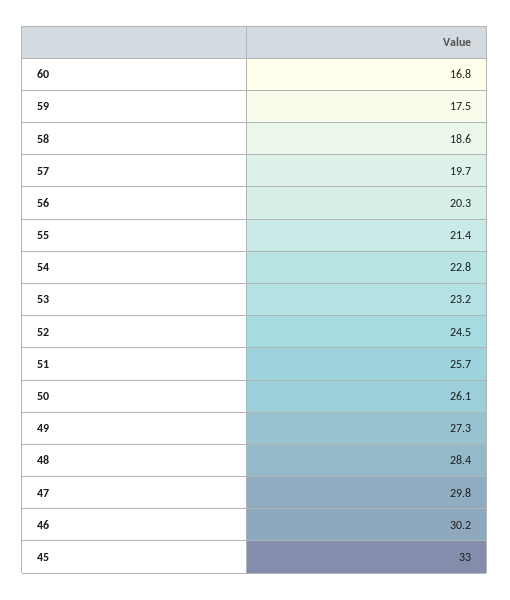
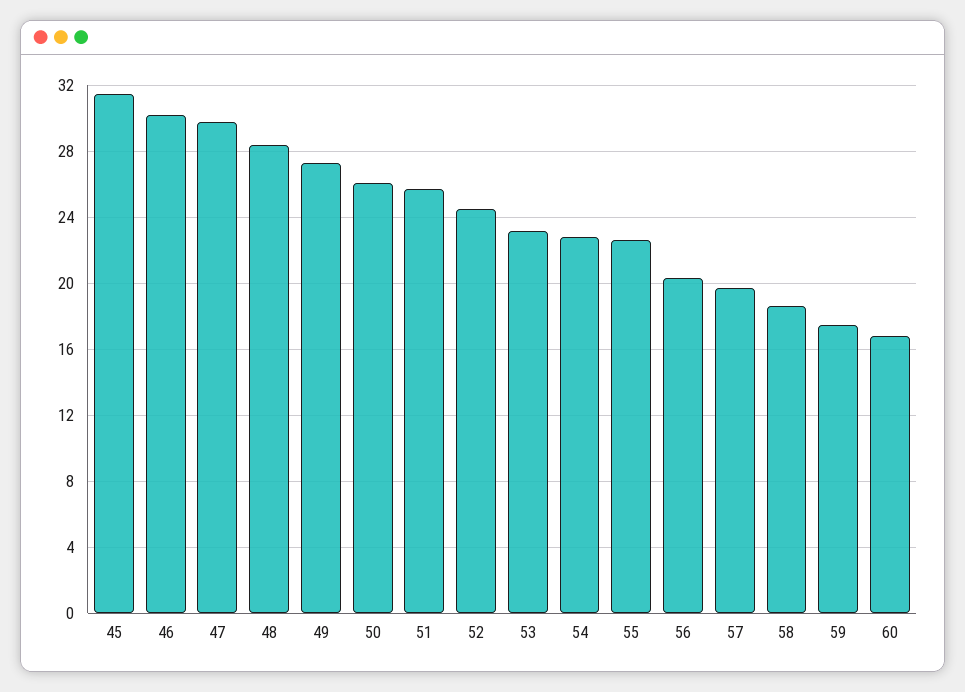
55: 21.4 -> 22.5
45: 33 -> 31.5

